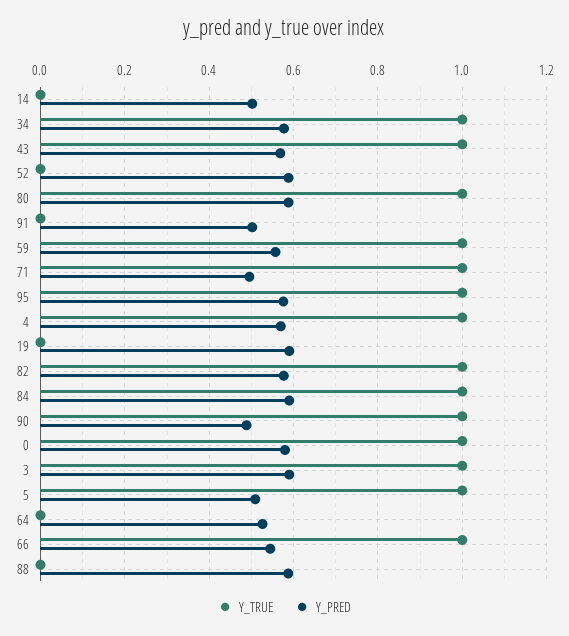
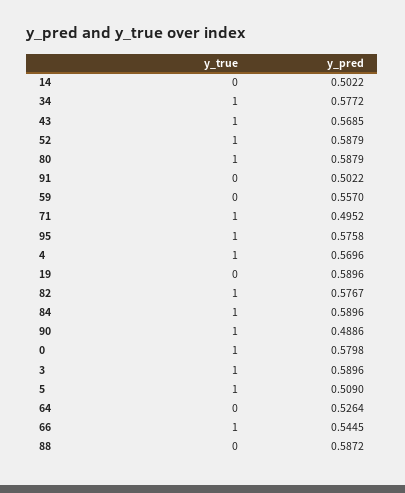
Y_TRUE, 52: 0 -> 1
Y_TRUE, 59: 1 -> 0

